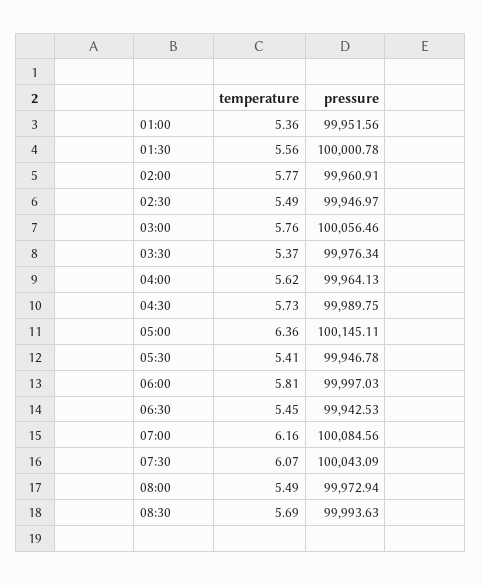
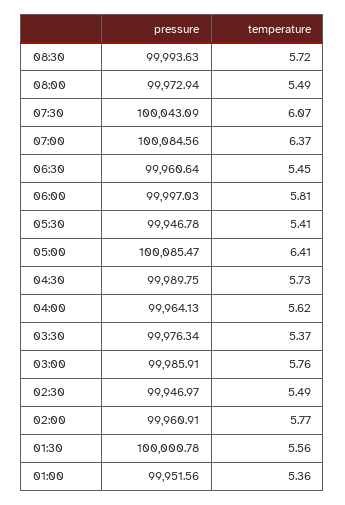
pressure, 03:00: 100056.46 -> 99985.91
temperature, 05:00: 6.36 -> 6.41
pressure, 05:00: 100145.11 -> 100085.47
pressure, 06:30: 99942.53 -> 99960.64
temperature, 07:00: 6.16 -> 6.37
temperature, 08:30: 5.69 -> 5.72

